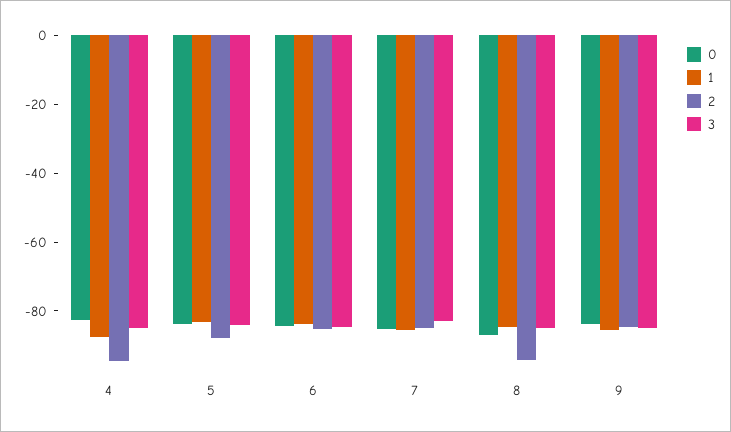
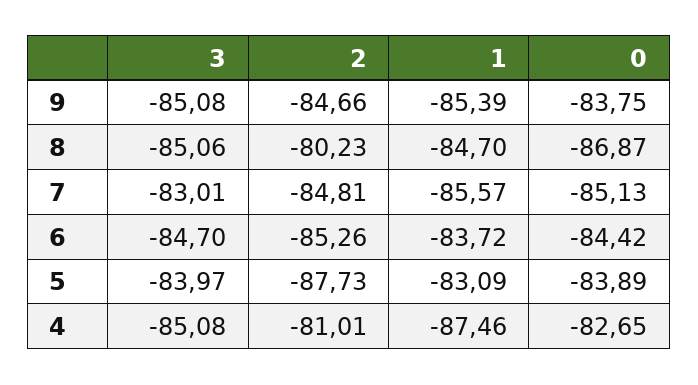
2, 4: -95 -> -81.01
2, 8: -95 -> -80.23

